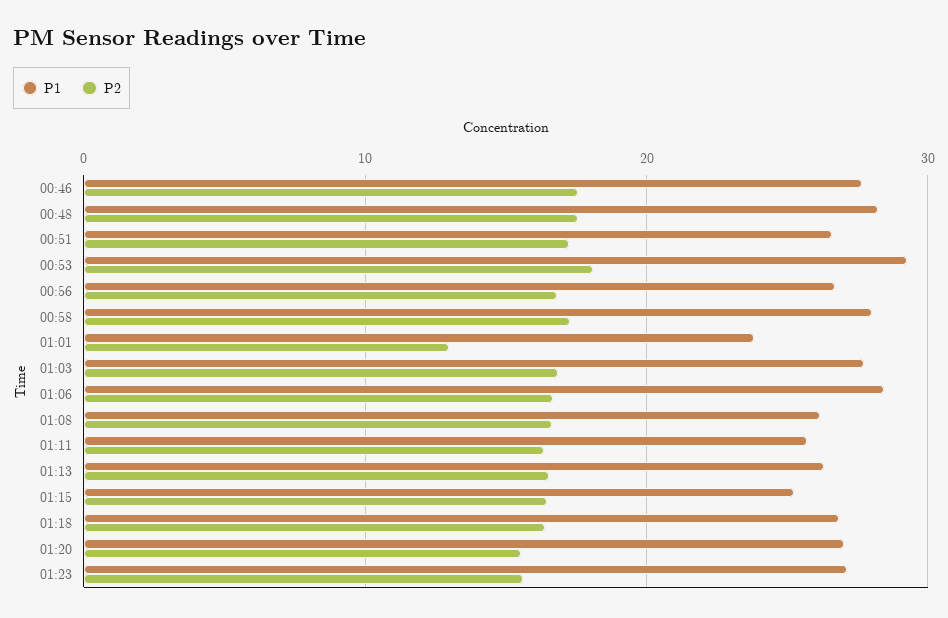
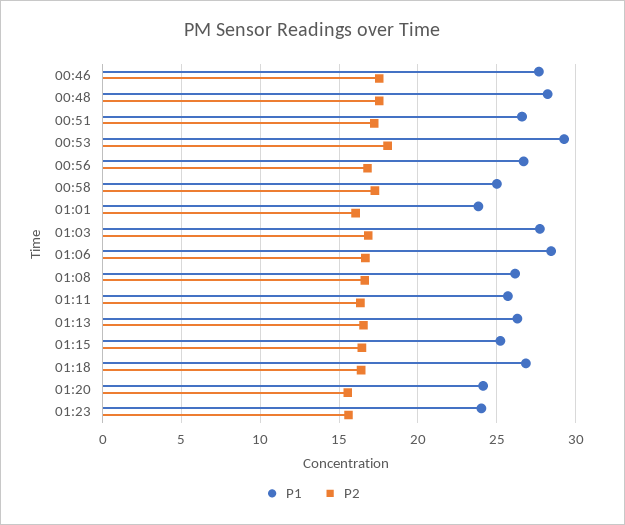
P1, 00:58: 28 -> 25
P2, 01:01: 13 -> 16
P1, 01:20: 27 -> 24
P1, 01:23: 27 -> 24

